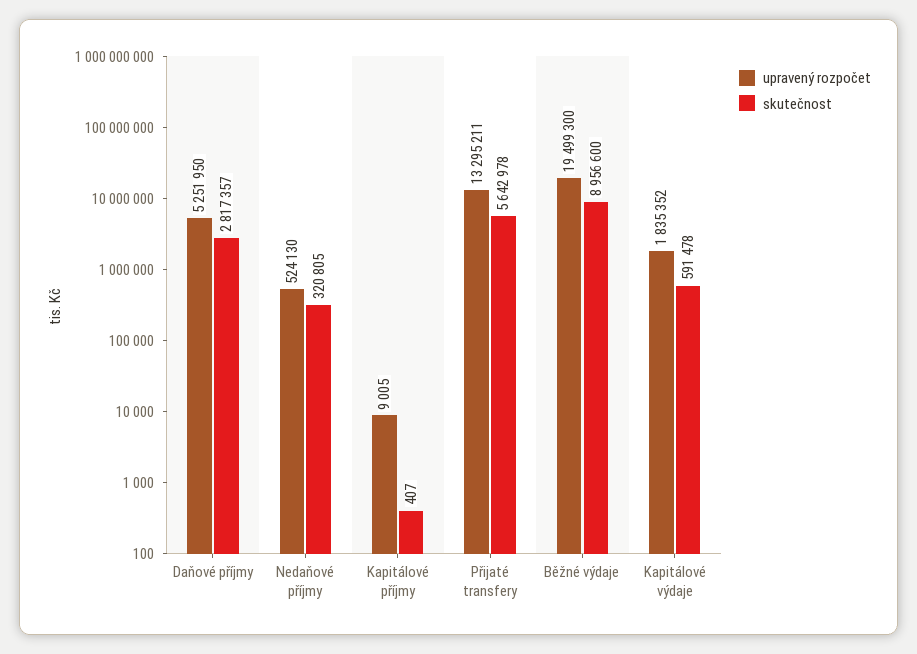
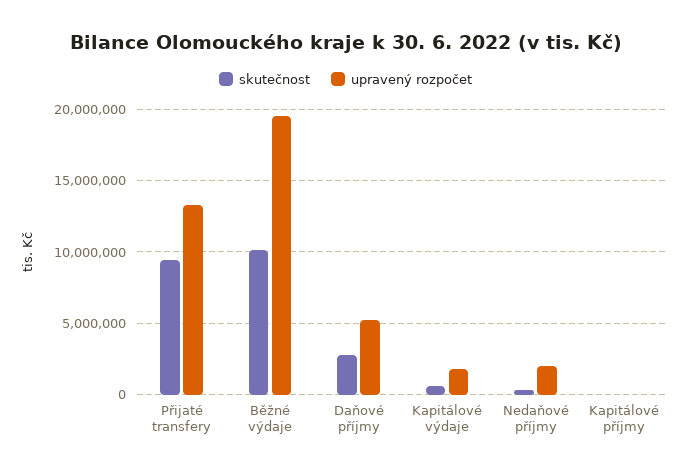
upravený rozpočet, Nedaňové příjmy: 524130 -> 2000000
skutečnost, Přijaté transfery: 5642978 -> 9500000
skutečnost, Běžné výdaje: 8956600 -> 10000000

